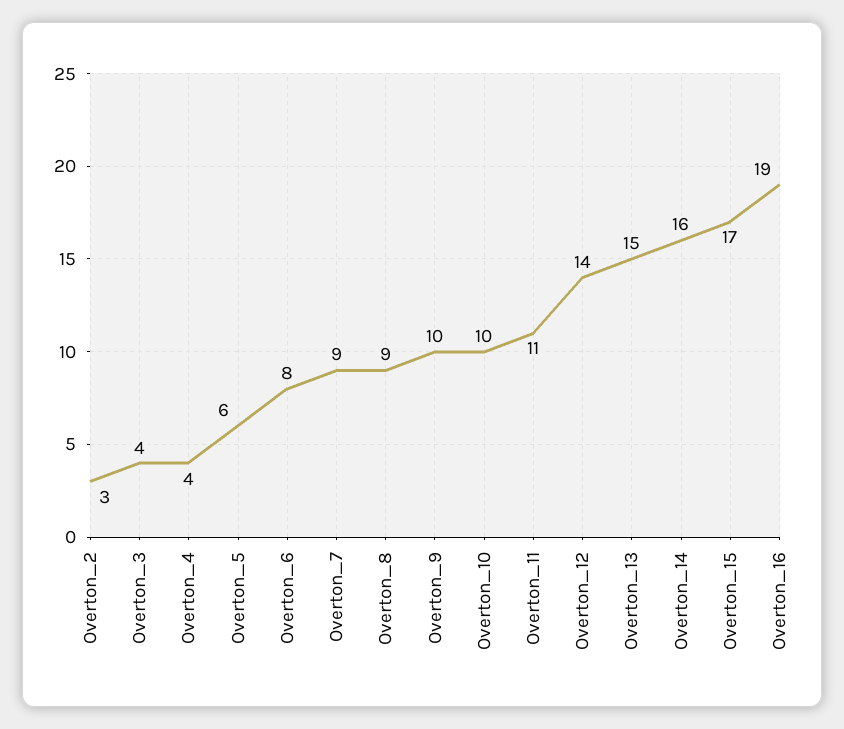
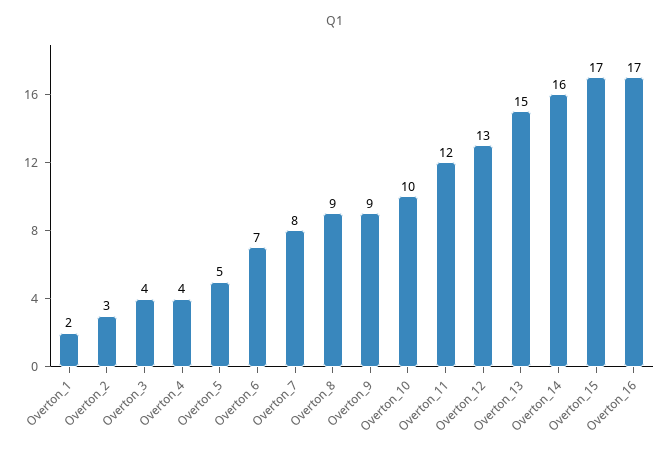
Overton_5: 6 -> 5
Overton_6: 8 -> 7
Overton_7: 9 -> 8
Overton_9: 10 -> 9
Overton_11: 11 -> 12
Overton_12: 14 -> 13
Overton_16: 19 -> 17
Overton_1: none -> 2

